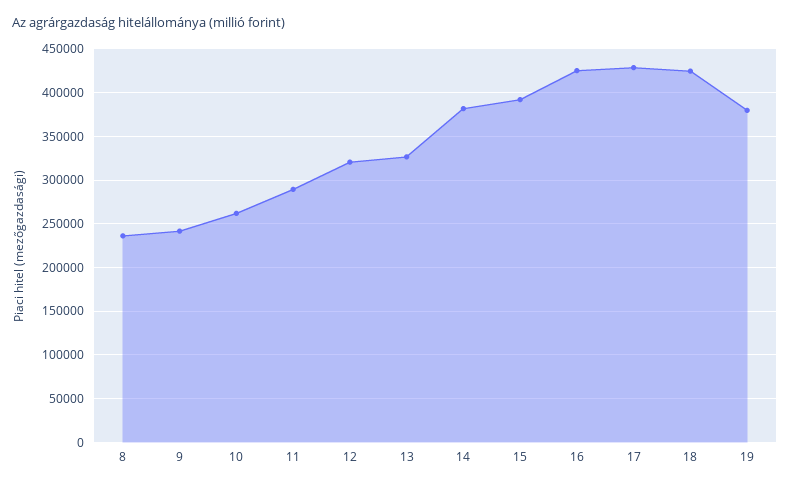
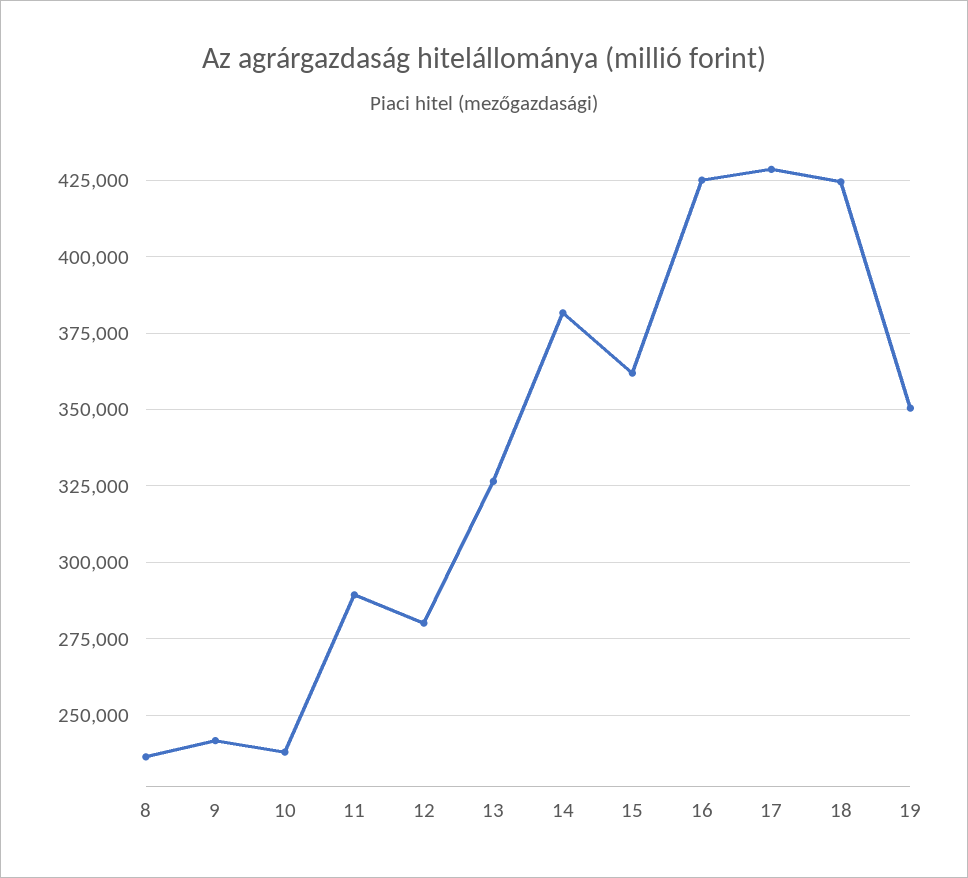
10: 260000 -> 237500
12: 320000 -> 280000
15: 390000 -> 362500
19: 380000 -> 350000

